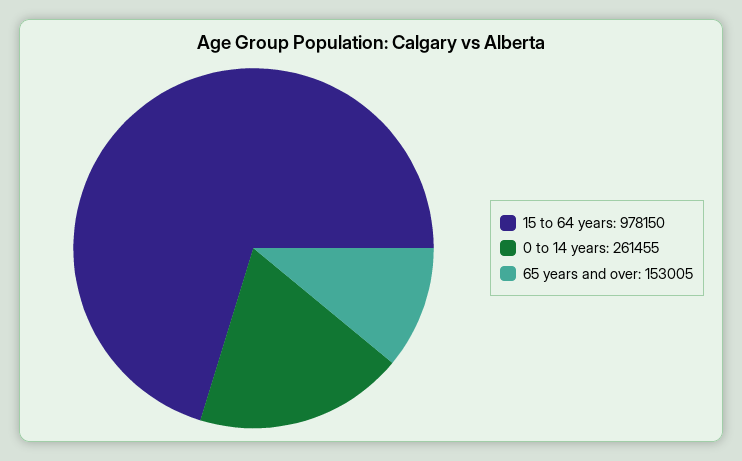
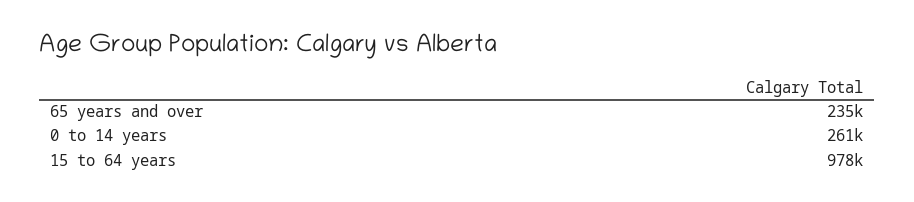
65 years and over: 153005 -> 235000

